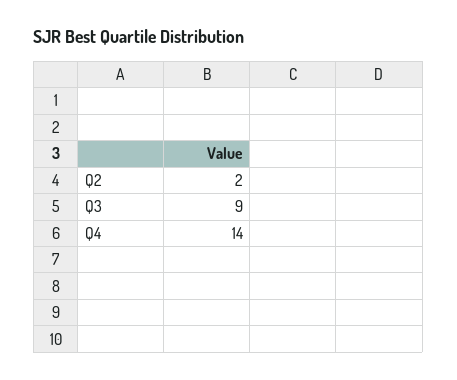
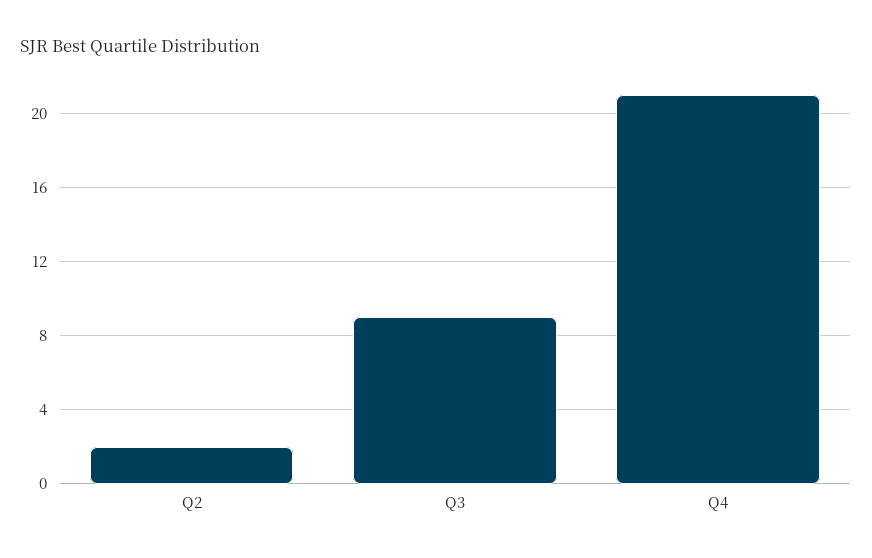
Q4: 14 -> 21

